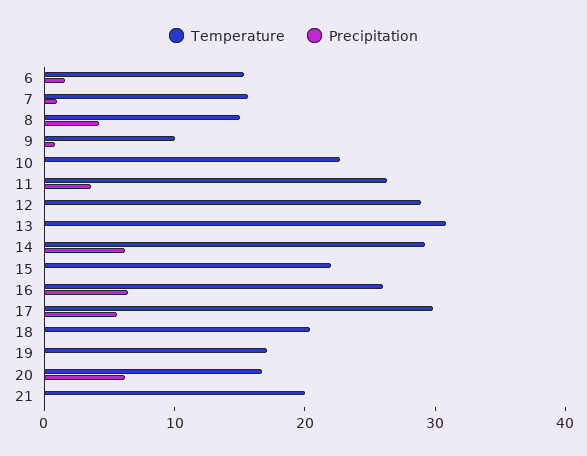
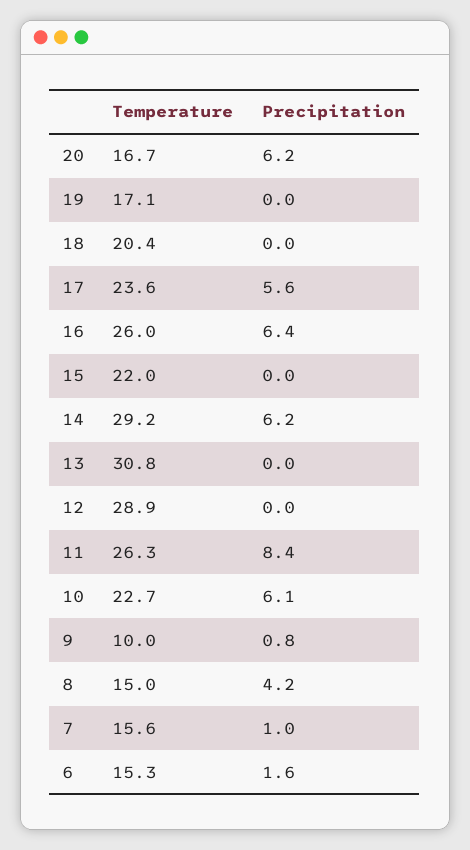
Precipitation, 10: 0 -> 6.1
Precipitation, 11: 4 -> 8.4
Temperature, 17: 30 -> 23.6
Temperature, 21: 20 -> none
Precipitation, 21: 0 -> none

